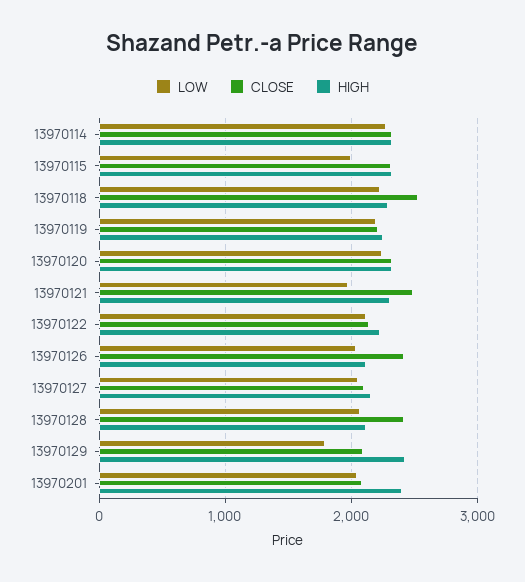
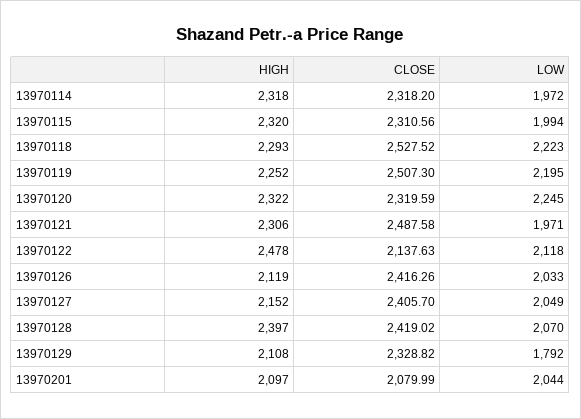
LOW, 13970114: 2300 -> 1972
CLOSE, 13970119: 2200 -> 2507.3
HIGH, 13970122: 2200 -> 2478
CLOSE, 13970127: 2100 -> 2405.7
HIGH, 13970128: 2100 -> 2397
CLOSE, 13970129: 2100 -> 2328.82
HIGH, 13970129: 2400 -> 2108
HIGH, 13970201: 2400 -> 2097

